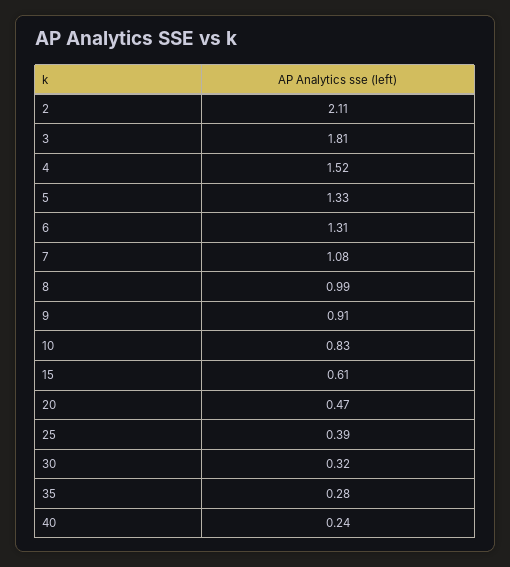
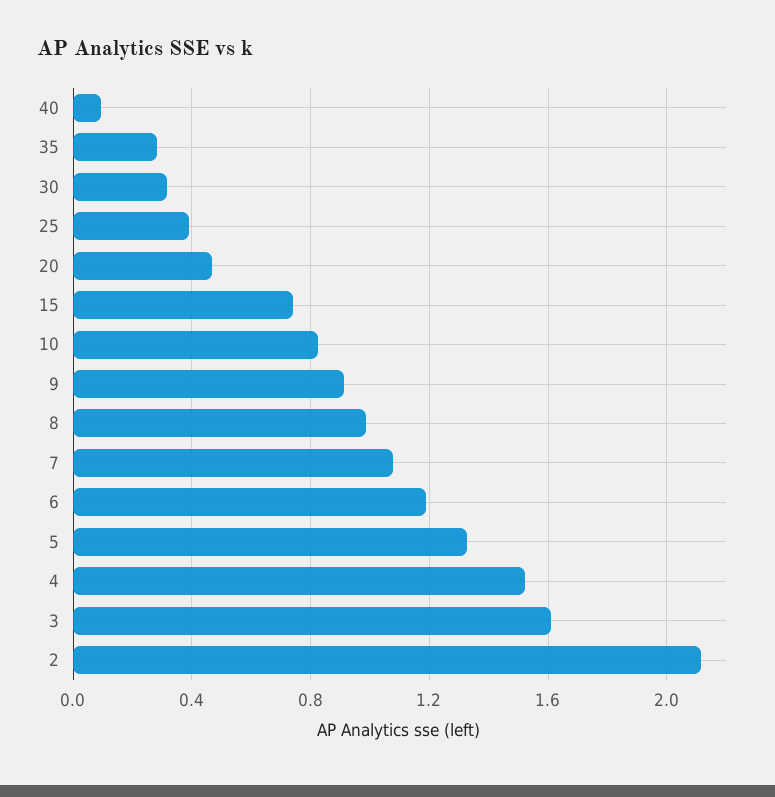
3: 1.81 -> 1.6
6: 1.31 -> 1.2
15: 0.61 -> 0.75
40: 0.24 -> 0.1

